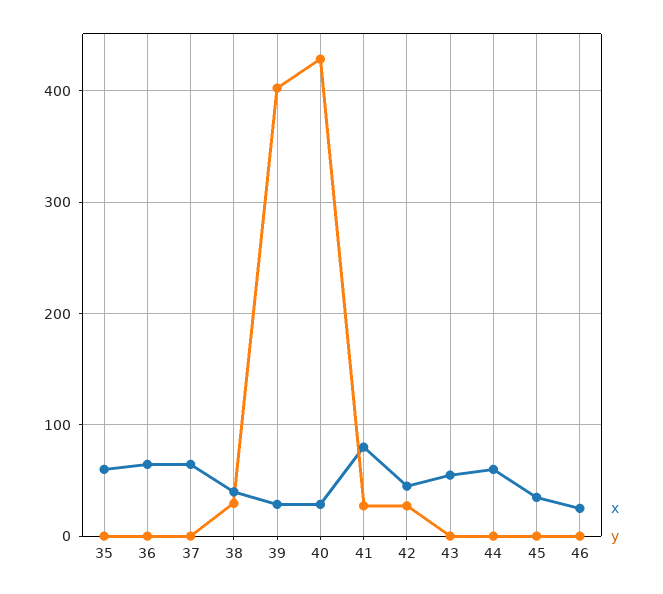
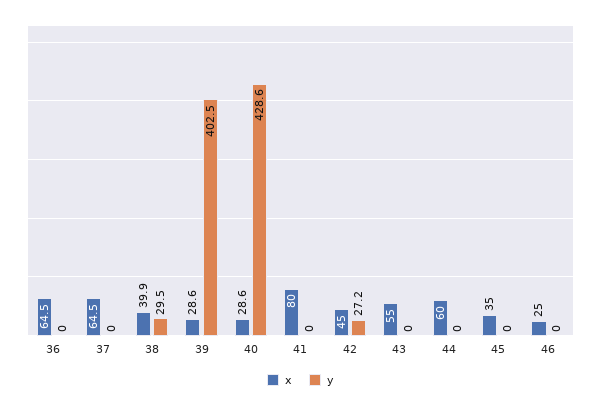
x, 35: 60 -> none
y, 35: 0 -> none
y, 41: 30 -> 0

